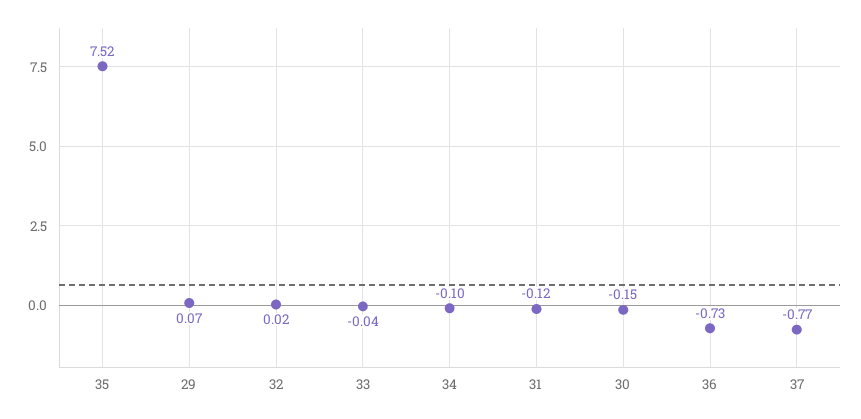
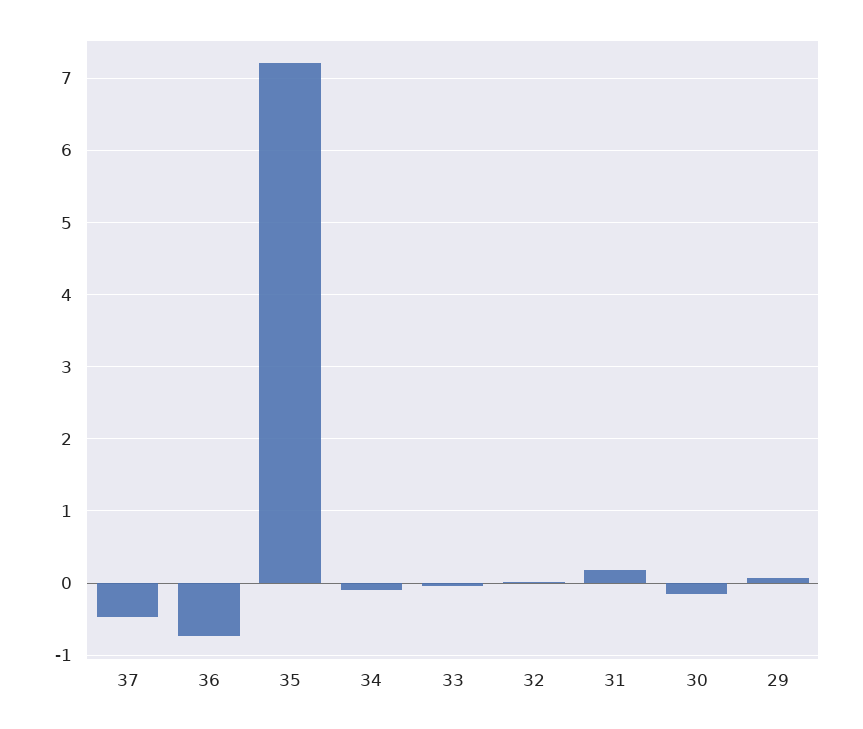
35: 7.52 -> 7.2
31: -0.12 -> 0.2
37: -0.77 -> -0.5

